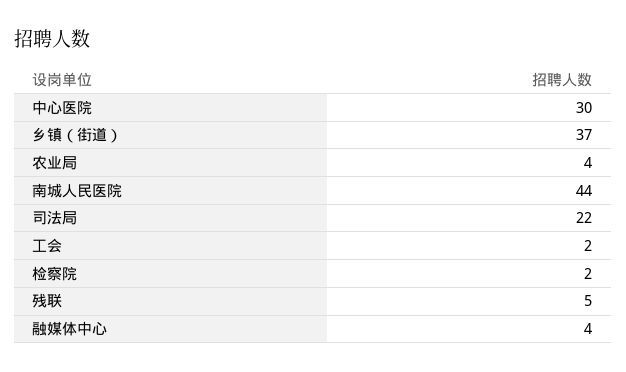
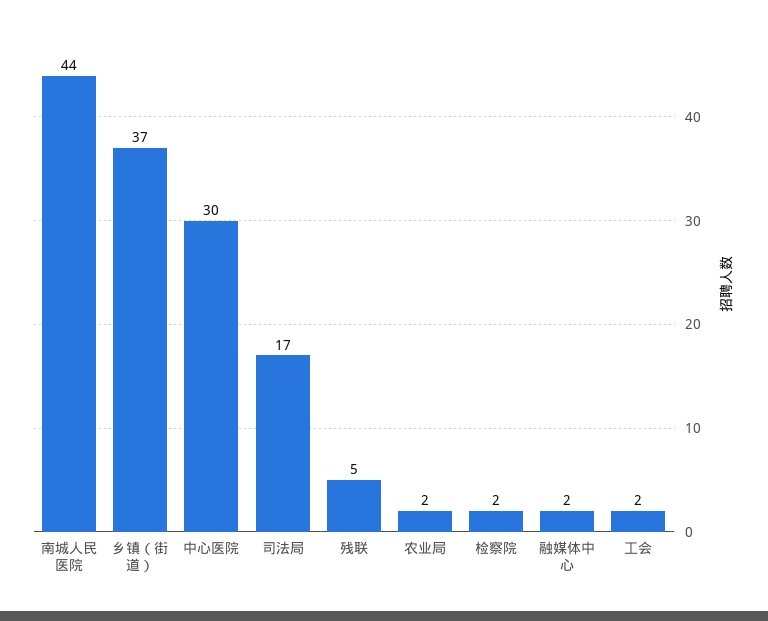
农业局: 4 -> 2
司法局: 22 -> 17
融媒体中心: 4 -> 2

